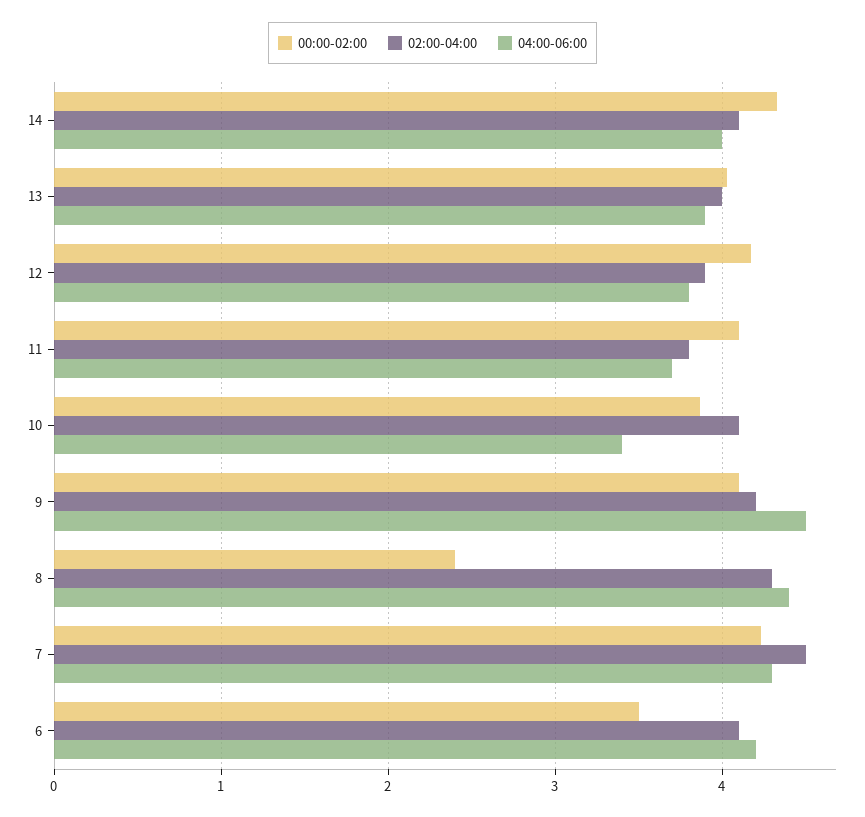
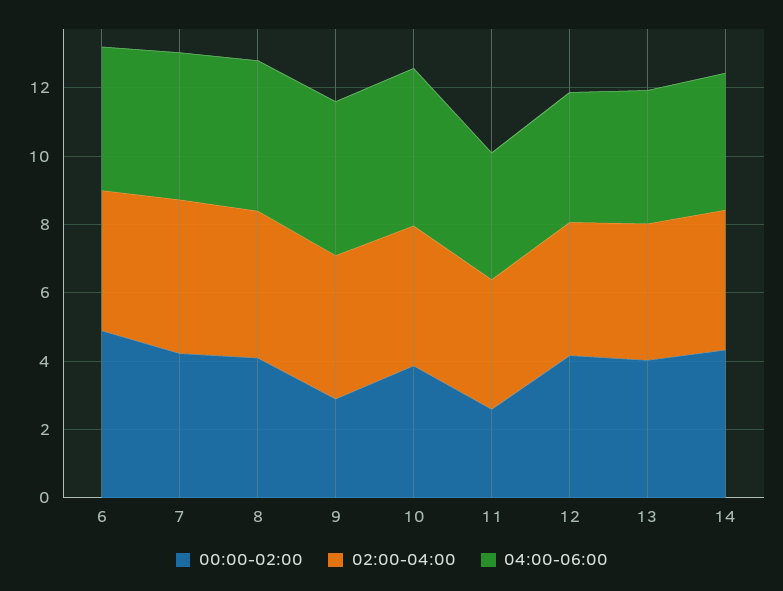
00:00-02:00, 11: 4.1 -> 2.5
04:00-06:00, 10: 3.4 -> 4.5
00:00-02:00, 9: 4.1 -> 3
00:00-02:00, 8: 2.4 -> 4
00:00-02:00, 6: 3.5 -> 5

